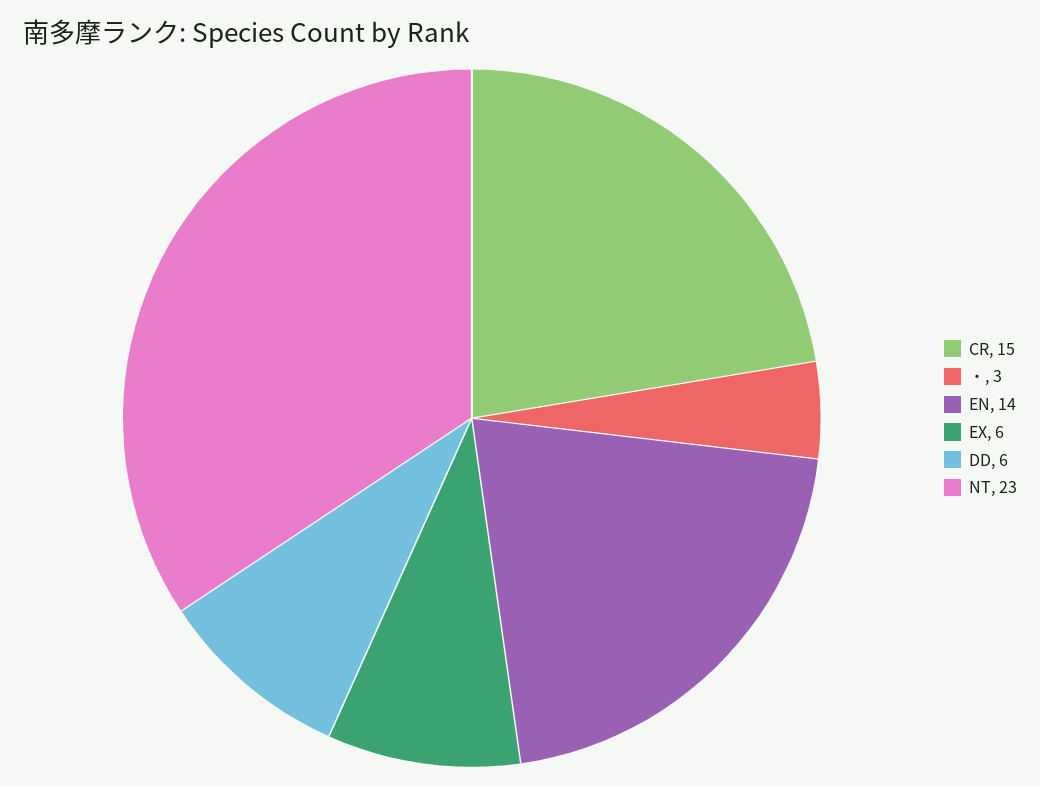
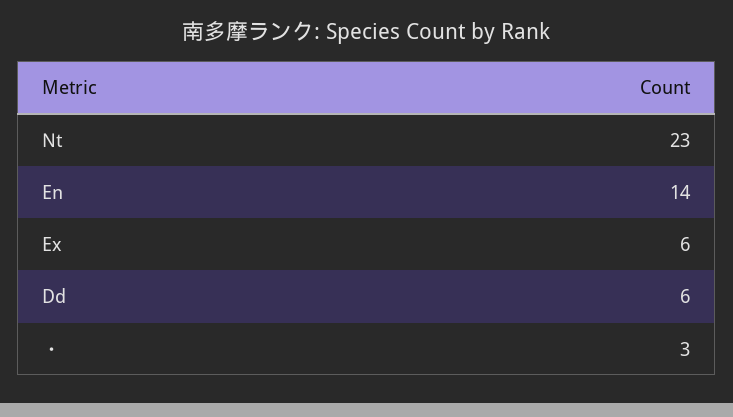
CR: 15 -> none

